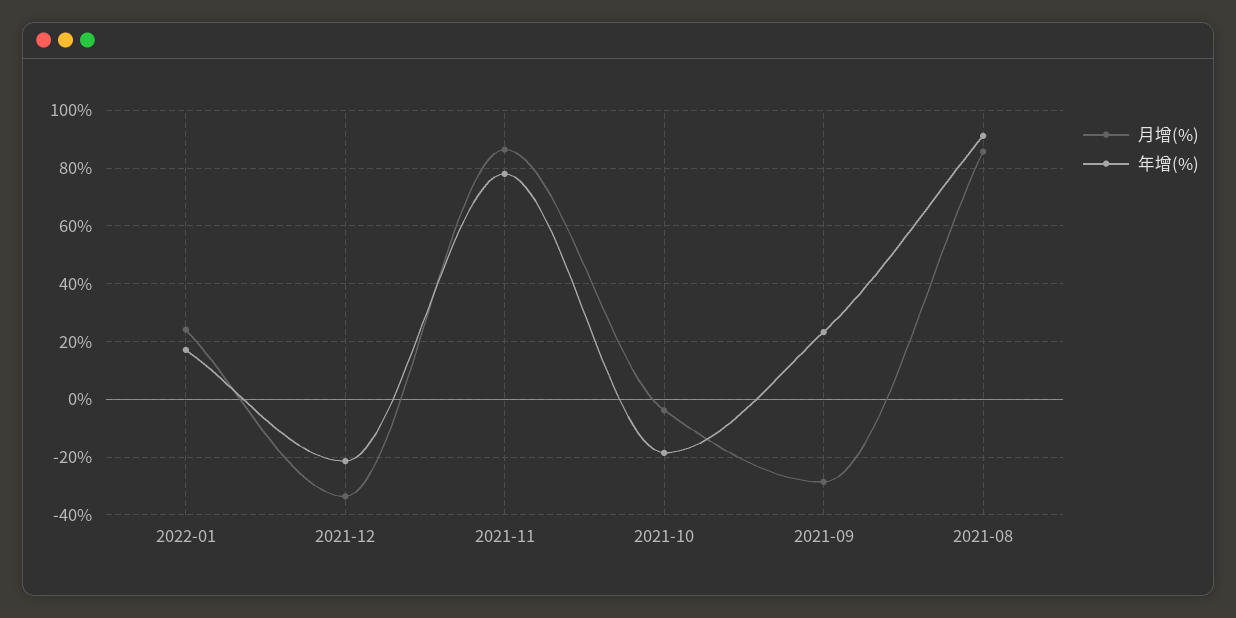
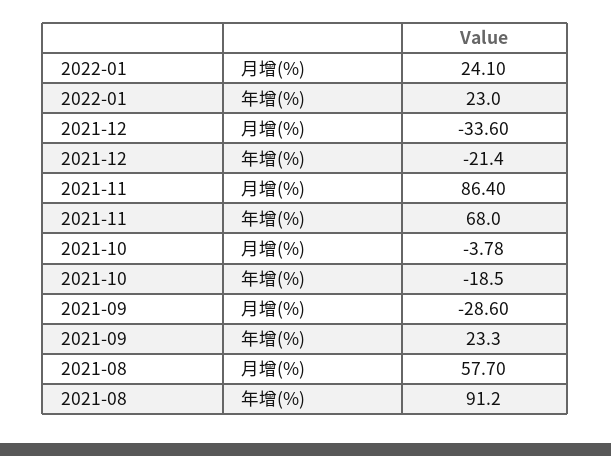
年增(%), 2022-01: 17.5 -> 23
年增(%), 2021-11: 77.5 -> 68
月增(%), 2021-08: 85 -> 57.7

